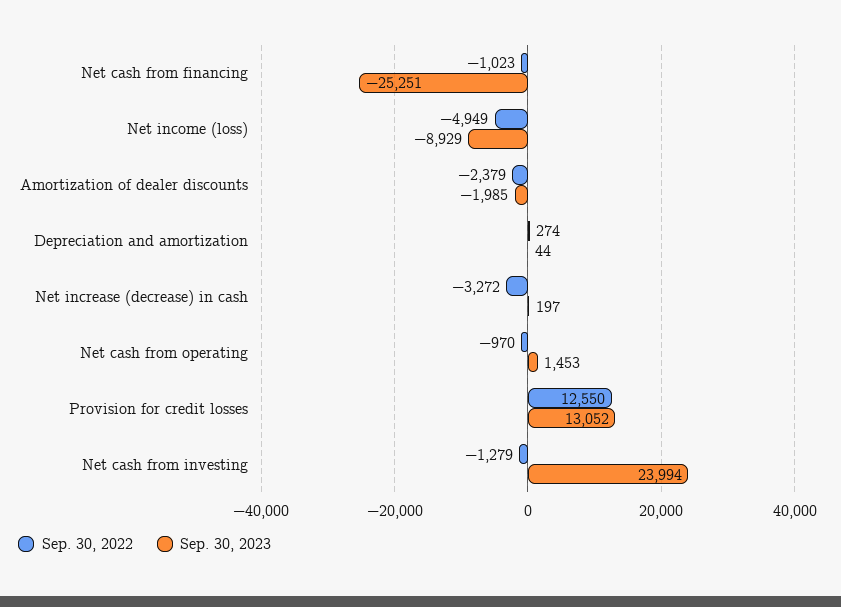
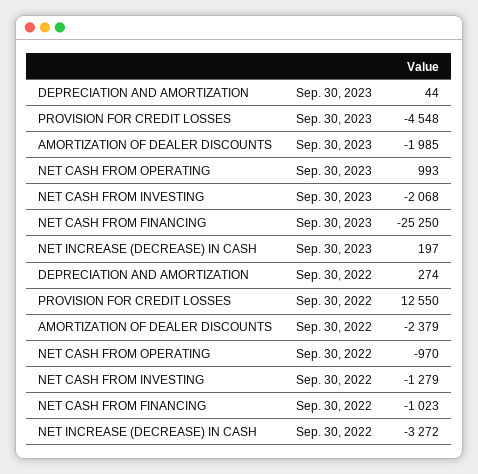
Sep. 30, 2023, Net cash from financing: -25251 -> -25250
Sep. 30, 2022, Net income (loss): -4949 -> none
Sep. 30, 2023, Net income (loss): -8929 -> none
Sep. 30, 2023, Net cash from operating: 1453 -> 993
Sep. 30, 2023, Provision for credit losses: 13052 -> -4548
Sep. 30, 2023, Net cash from investing: 23994 -> -2068

